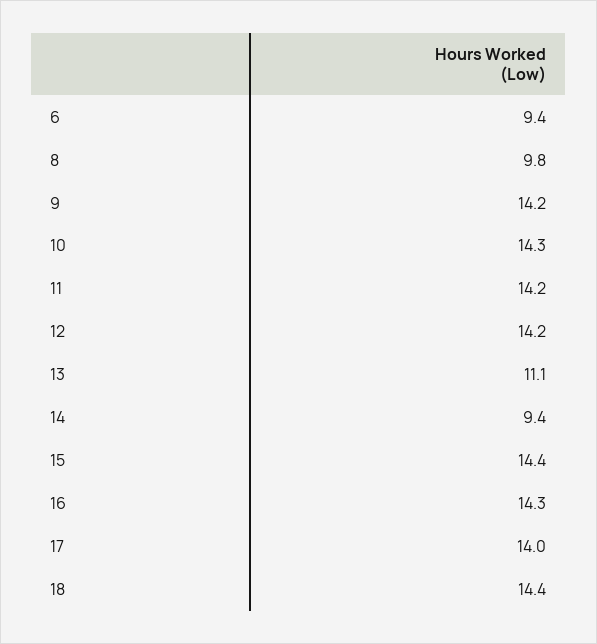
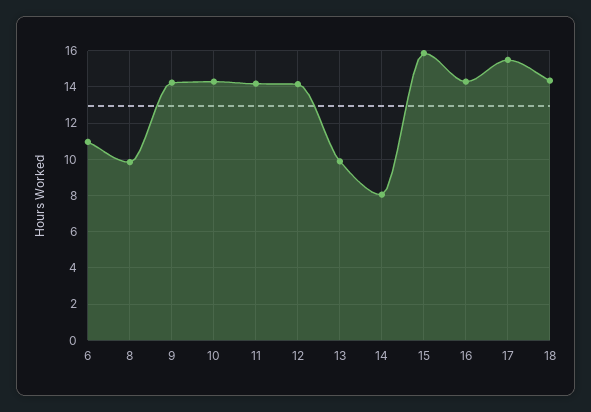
6: 9.4 -> 11
13: 11.1 -> 10
14: 9.4 -> 8
15: 14.4 -> 16
17: 14 -> 15.5

